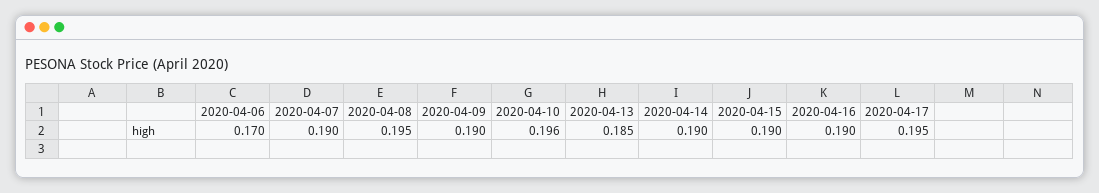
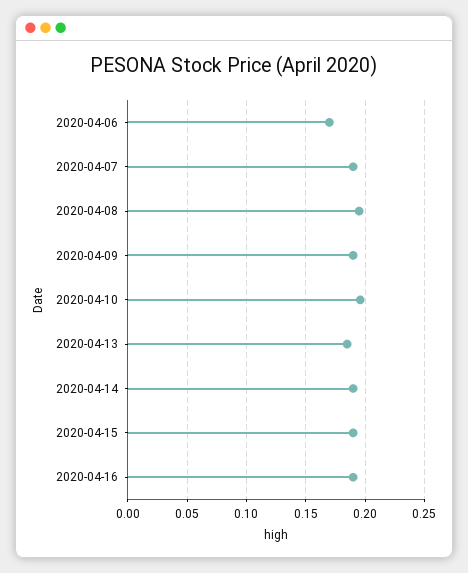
2020-04-17: 0.195 -> none

